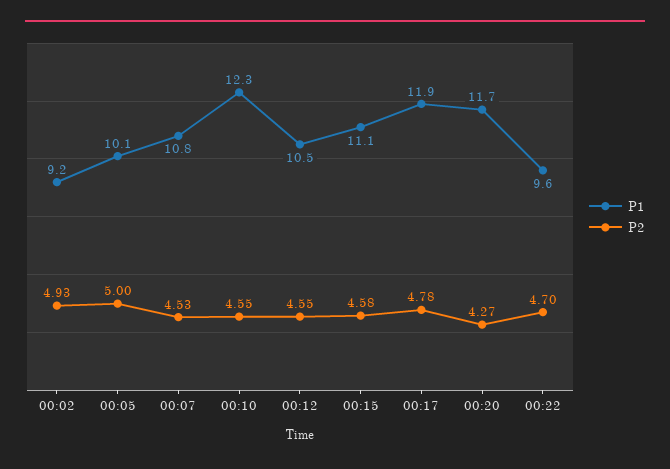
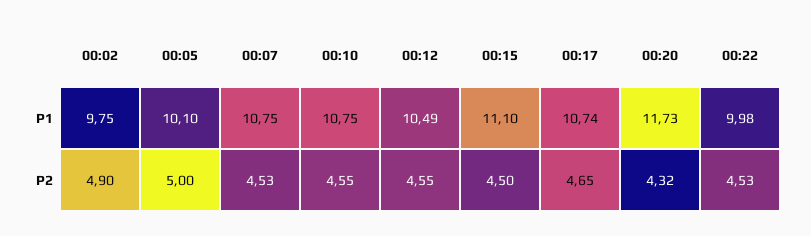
P1, 00:02: 9.2 -> 9.75
P2, 00:02: 4.93 -> 4.9
P1, 00:10: 12.3 -> 10.75
P2, 00:15: 4.58 -> 4.5
P1, 00:17: 11.9 -> 10.74
P2, 00:17: 4.78 -> 4.65
P2, 00:20: 4.27 -> 4.32
P1, 00:22: 9.6 -> 9.98
P2, 00:22: 4.7 -> 4.53

